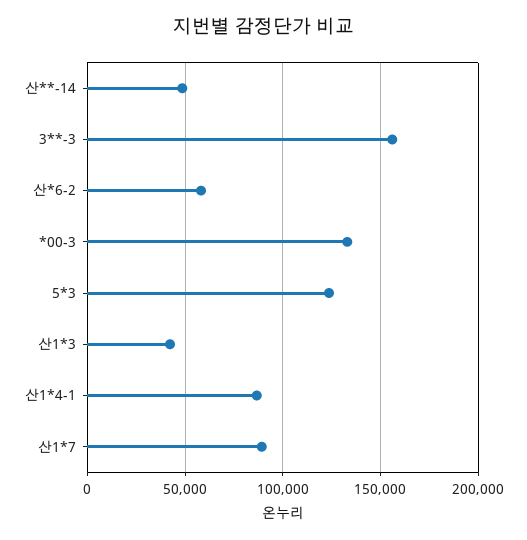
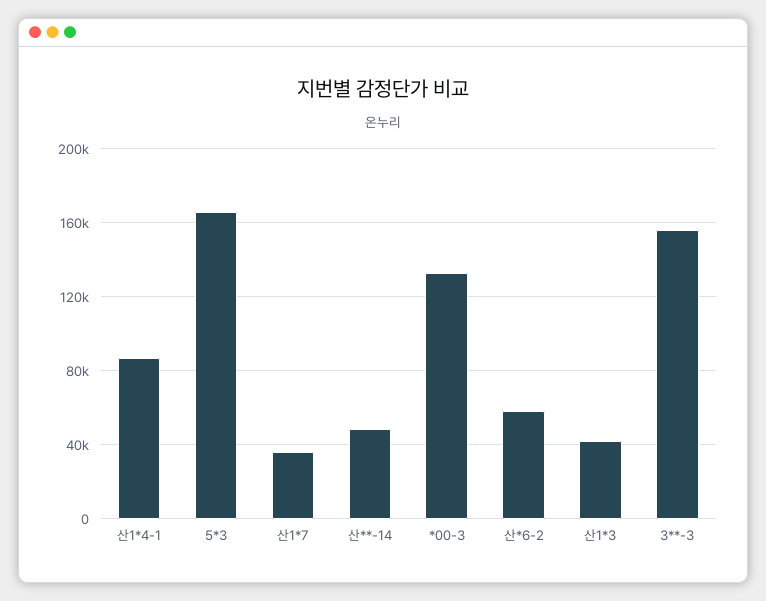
5*3: 125000 -> 165000
산1*7: 90000 -> 35000

